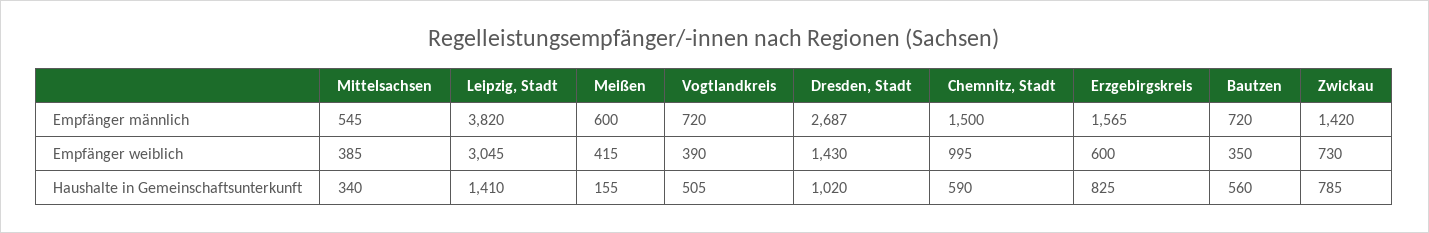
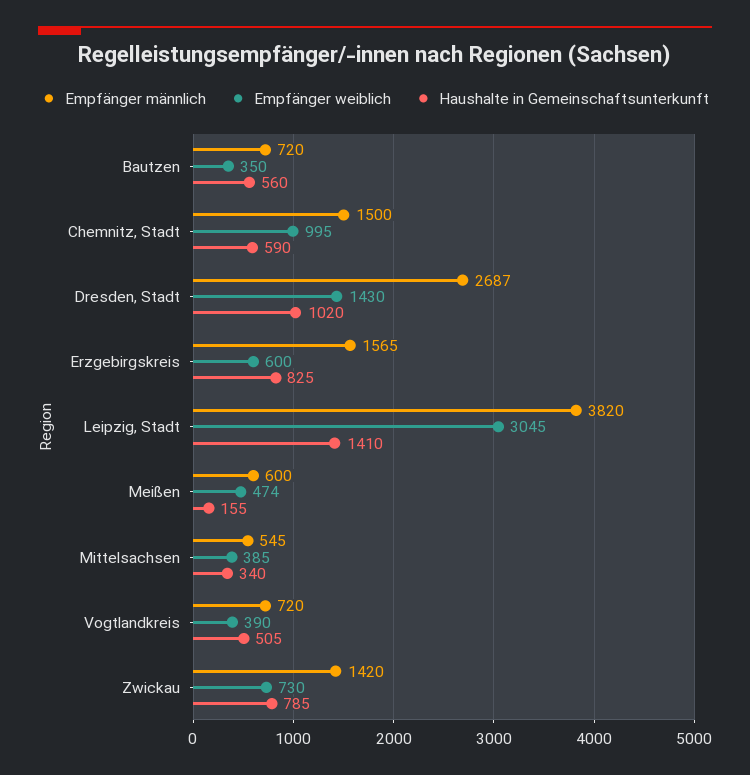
Empfänger weiblich, Meißen: 415 -> 474

